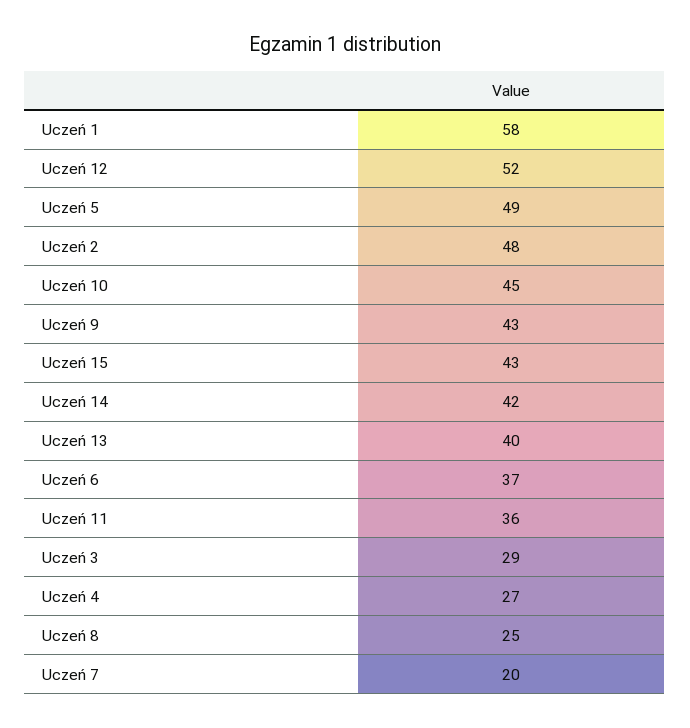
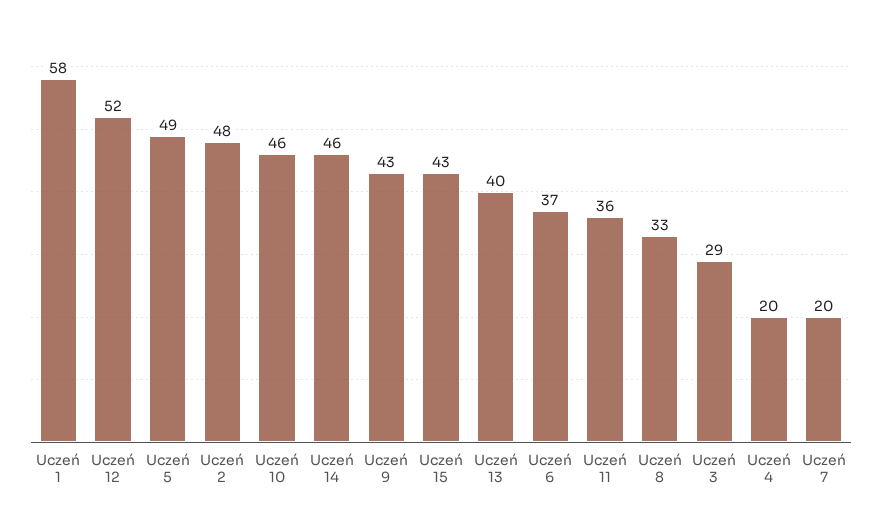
Uczeń 10: 45 -> 46
Uczeń 14: 42 -> 46
Uczeń 4: 27 -> 20
Uczeń 8: 25 -> 33

